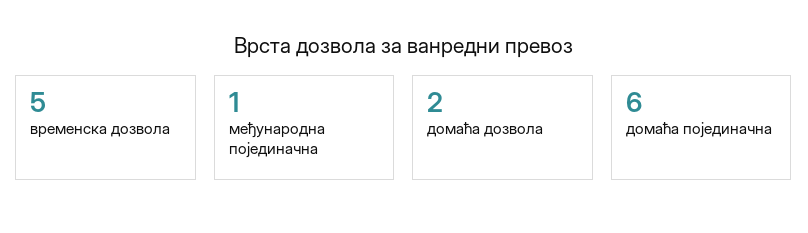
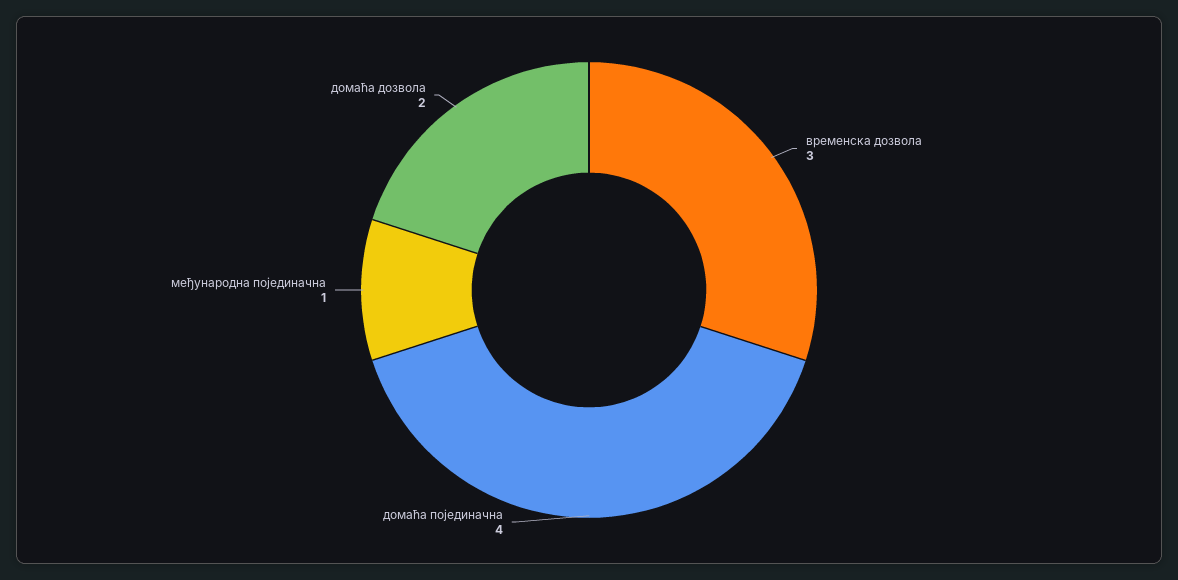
временска дозвола: 5 -> 3
домаћа појединачна: 6 -> 4

